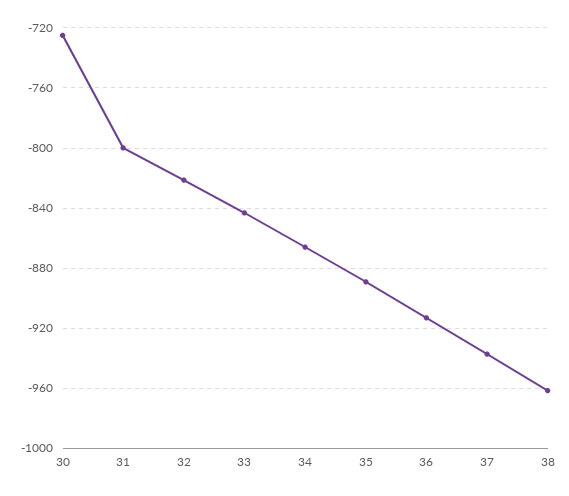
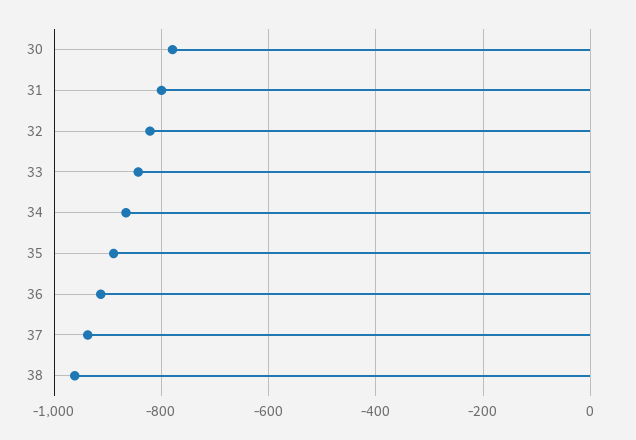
30: -725 -> -780

